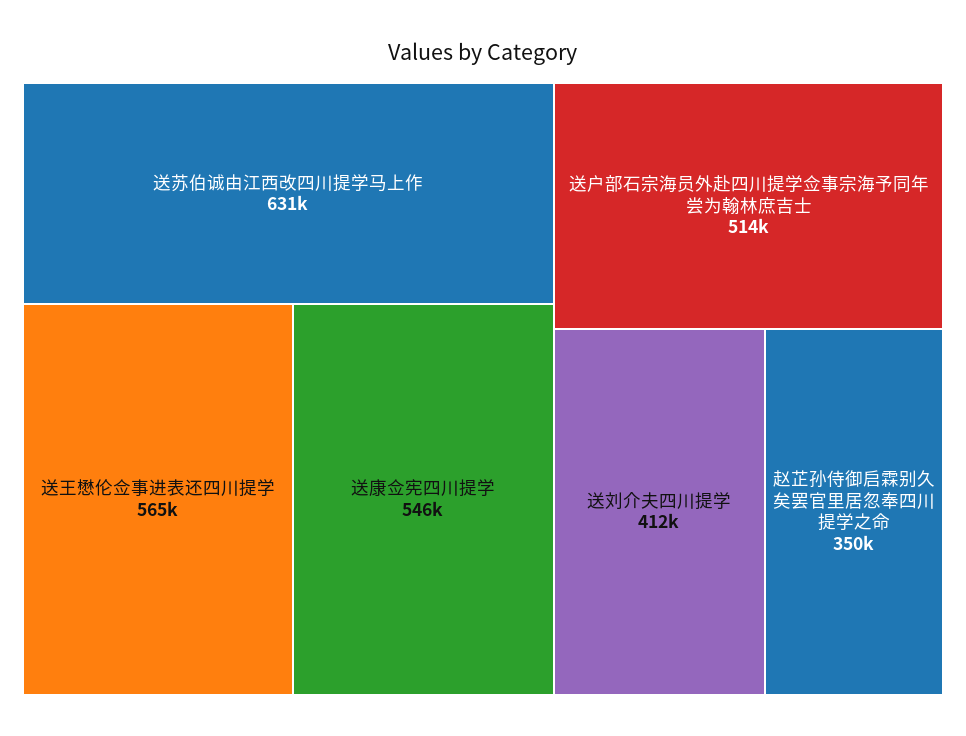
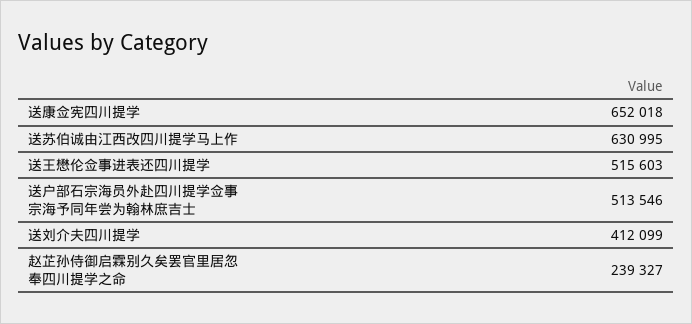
送王懋伦佥事进表还四川提学: 565000 -> 515603
送康佥宪四川提学: 546000 -> 652018
赵芷孙侍御启霖别久矣罢官里居忽奉四川提学之命: 350000 -> 239327

